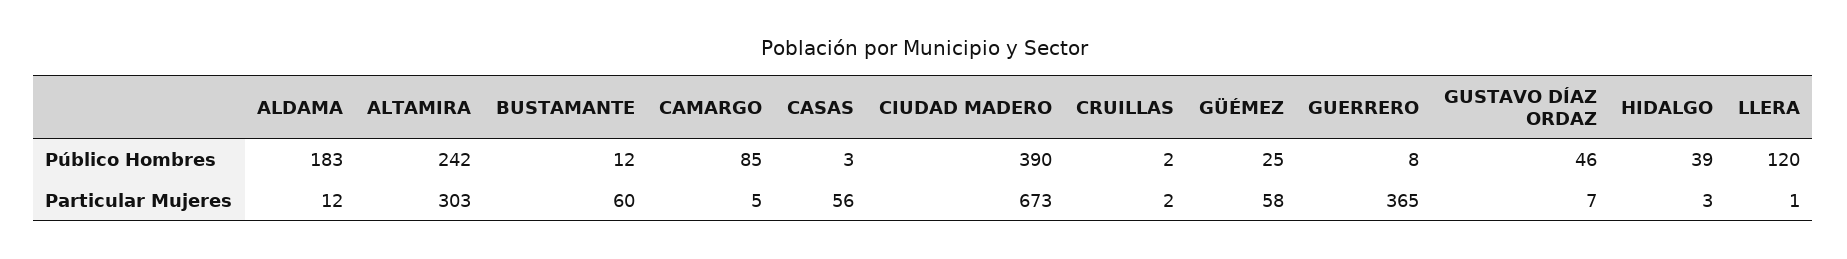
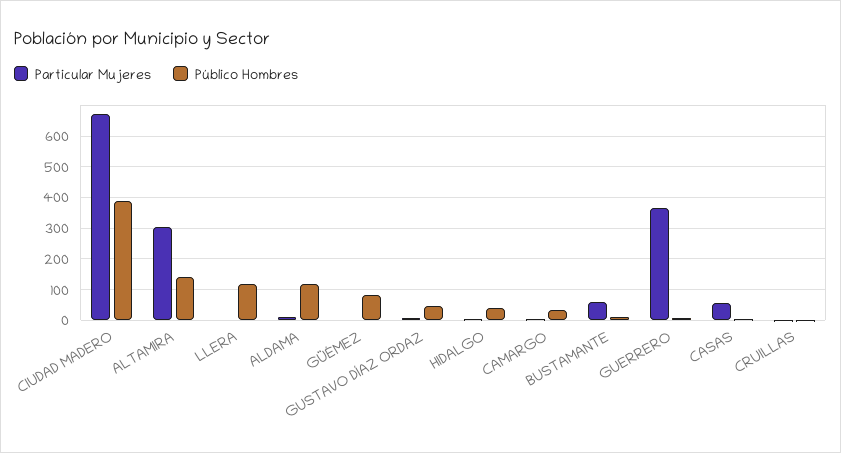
Público Hombres, ALDAMA: 183 -> 120
Público Hombres, ALTAMIRA: 242 -> 140
Público Hombres, CAMARGO: 85 -> 40
Público Hombres, GÜÉMEZ: 25 -> 80
Particular Mujeres, GÜÉMEZ: 58 -> 0

